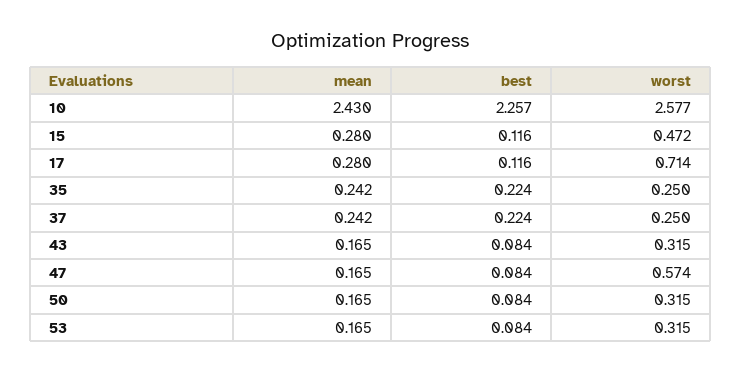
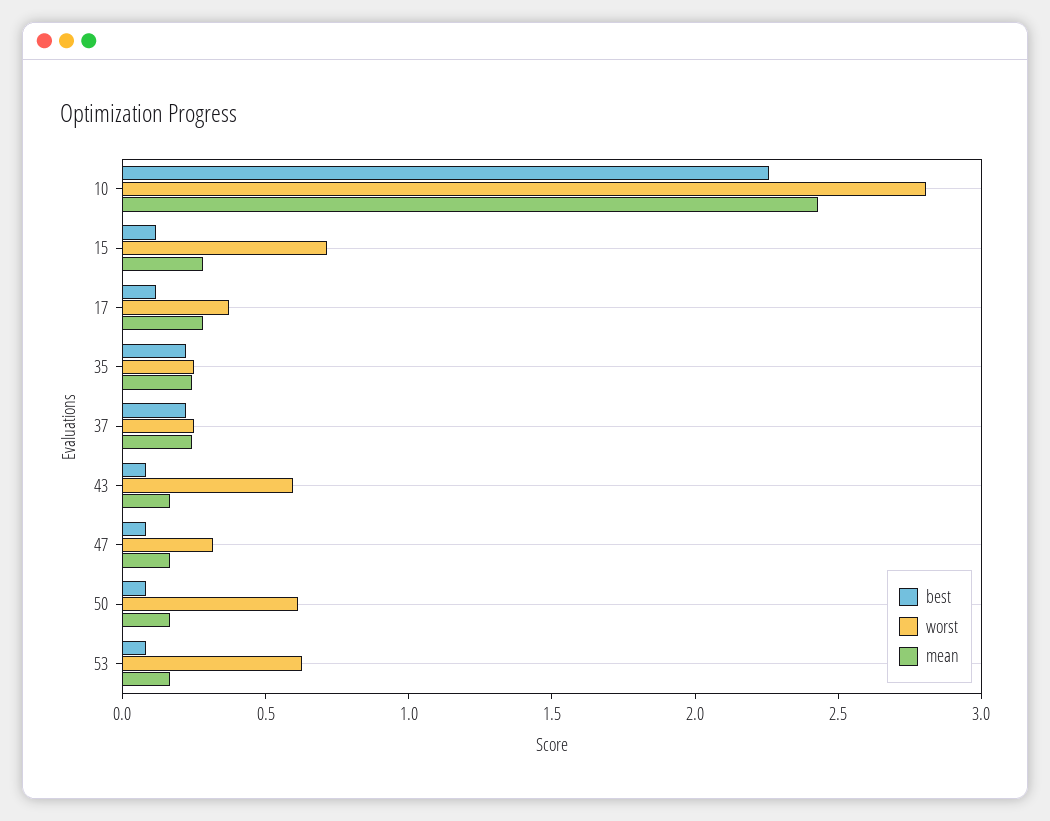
worst, 10: 2.577 -> 2.8
worst, 15: 0.472 -> 0.7
worst, 17: 0.714 -> 0.4
worst, 43: 0.315 -> 0.6
worst, 47: 0.574 -> 0.3
worst, 50: 0.315 -> 0.6
worst, 53: 0.315 -> 0.6

